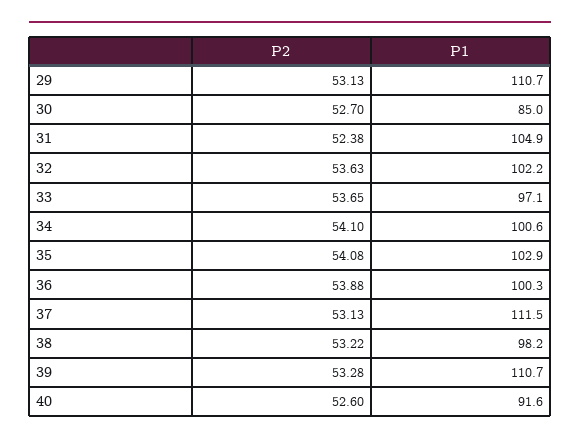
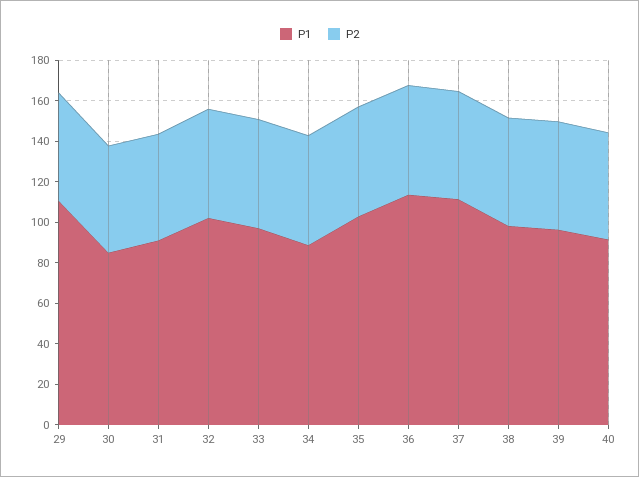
P1, 31: 104.9 -> 90
P1, 34: 100.6 -> 90
P1, 36: 100.3 -> 115
P1, 39: 110.7 -> 95

